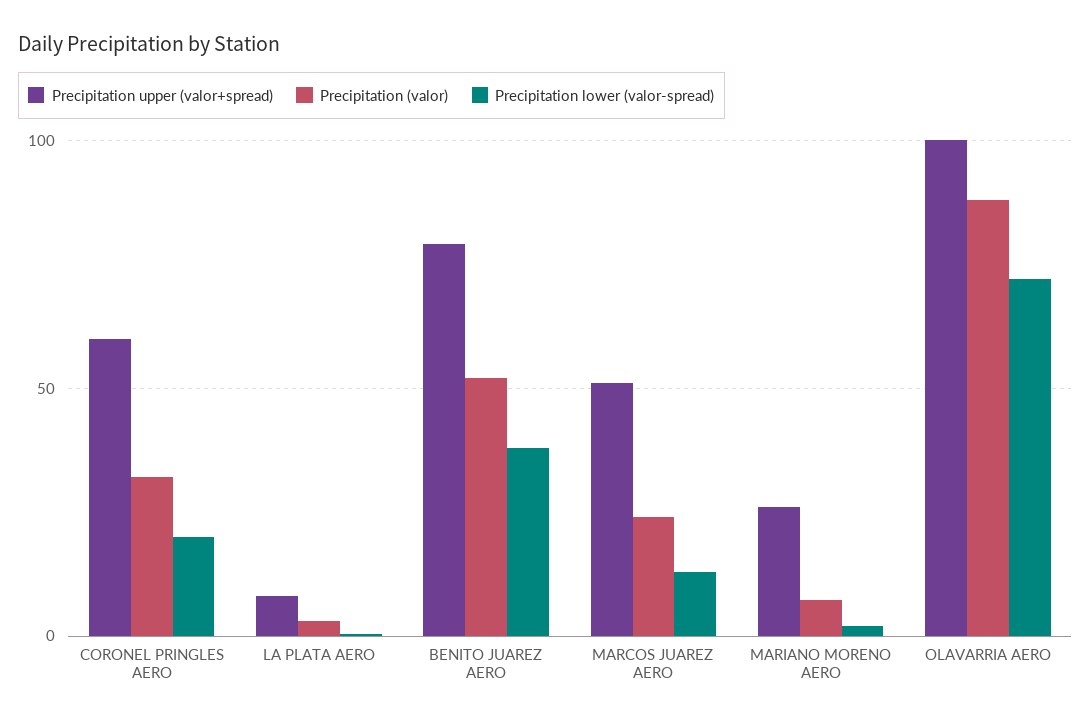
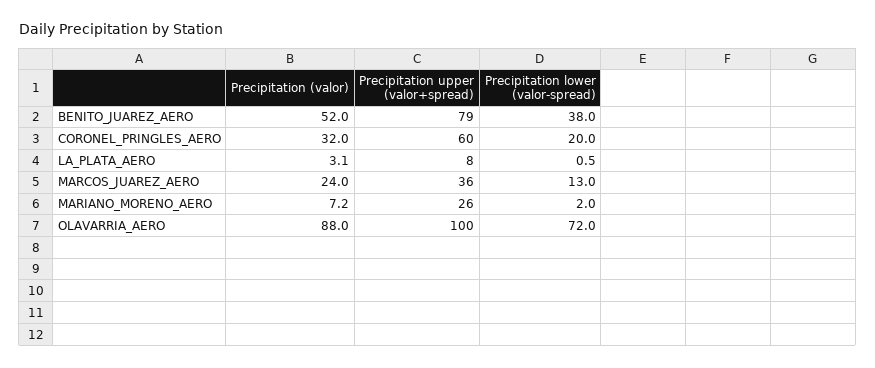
Precipitation upper (valor+spread), MARCOS JUAREZ AERO: 50 -> 36

